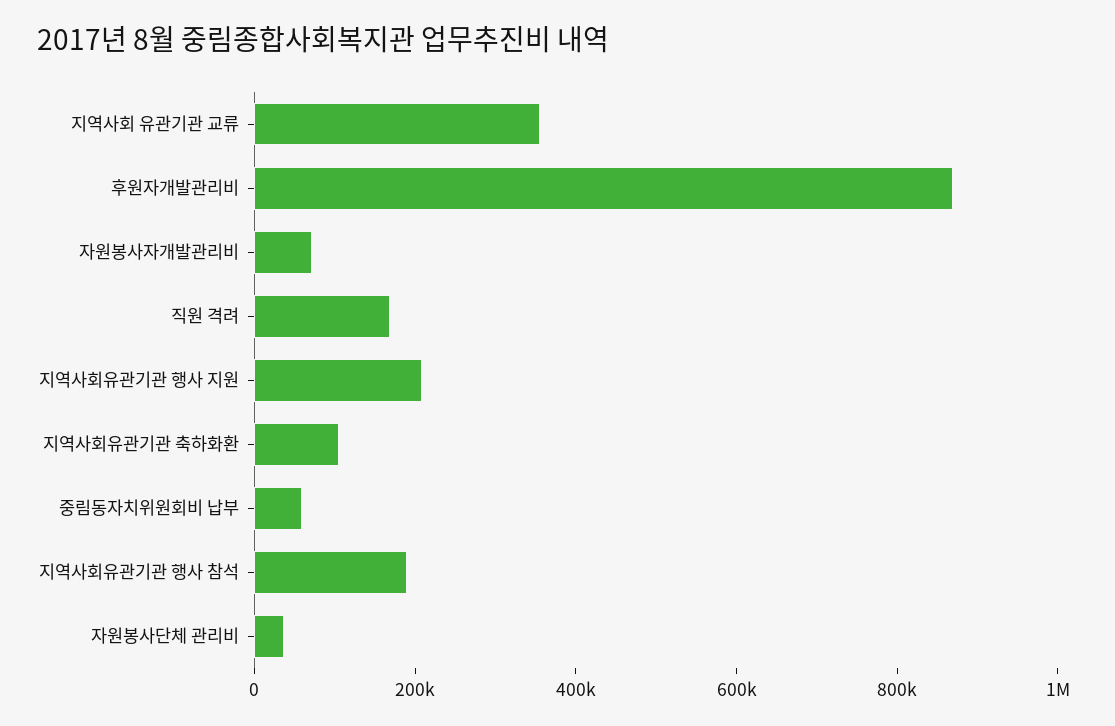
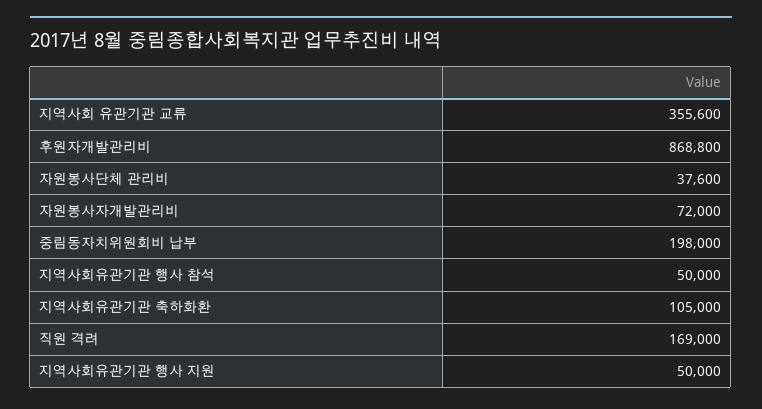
지역사회유관기관 행사 지원: 200000 -> 50000
중림동자치위원회비 납부: 50000 -> 198000
지역사회유관기관 행사 참석: 200000 -> 50000

